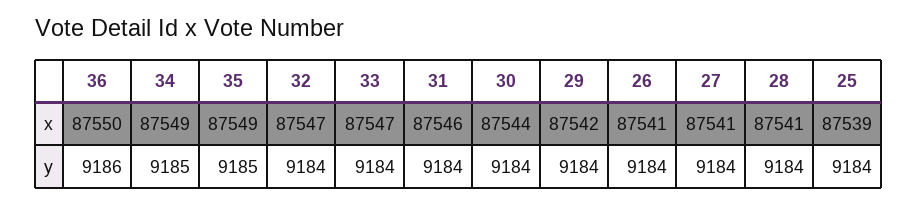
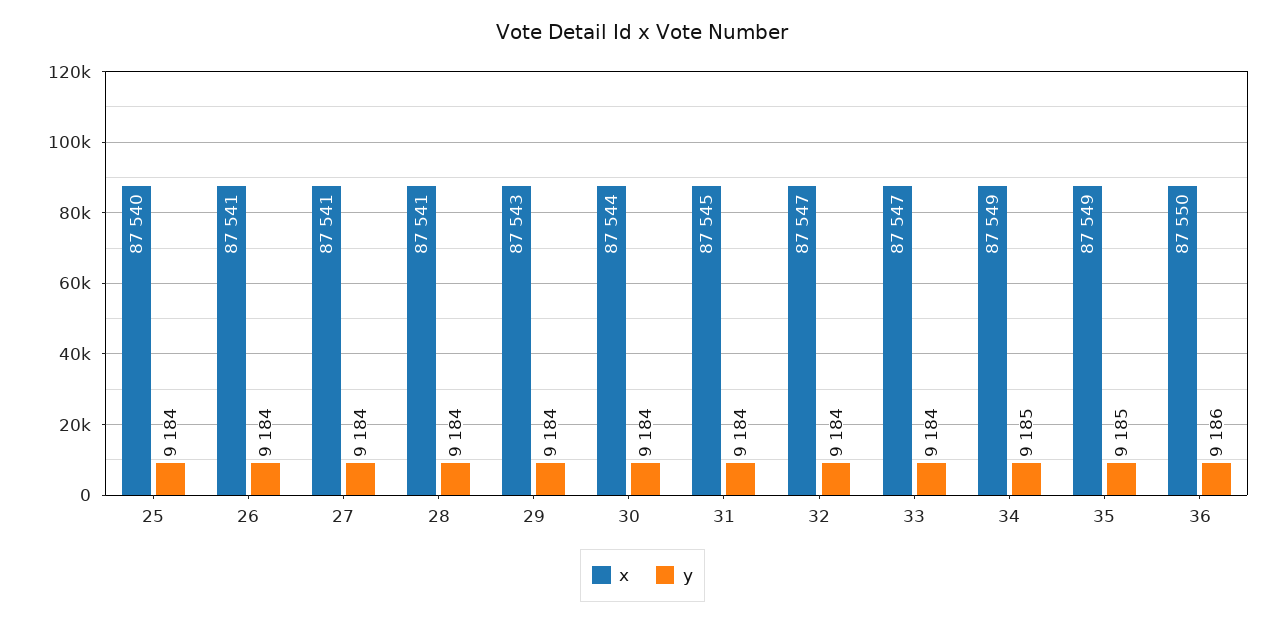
x, 31: 87546 -> 87545
x, 29: 87542 -> 87543
x, 25: 87539 -> 87540

